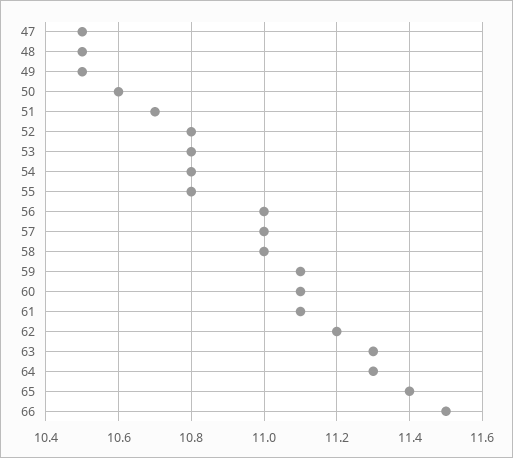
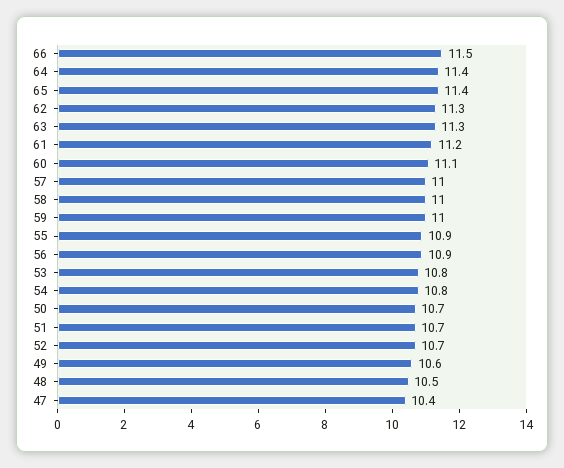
47: 10.5 -> 10.4
49: 10.5 -> 10.6
50: 10.6 -> 10.7
52: 10.8 -> 10.7
55: 10.8 -> 10.9
56: 11 -> 10.9
59: 11.1 -> 11
61: 11.1 -> 11.2
62: 11.2 -> 11.3
64: 11.3 -> 11.4

